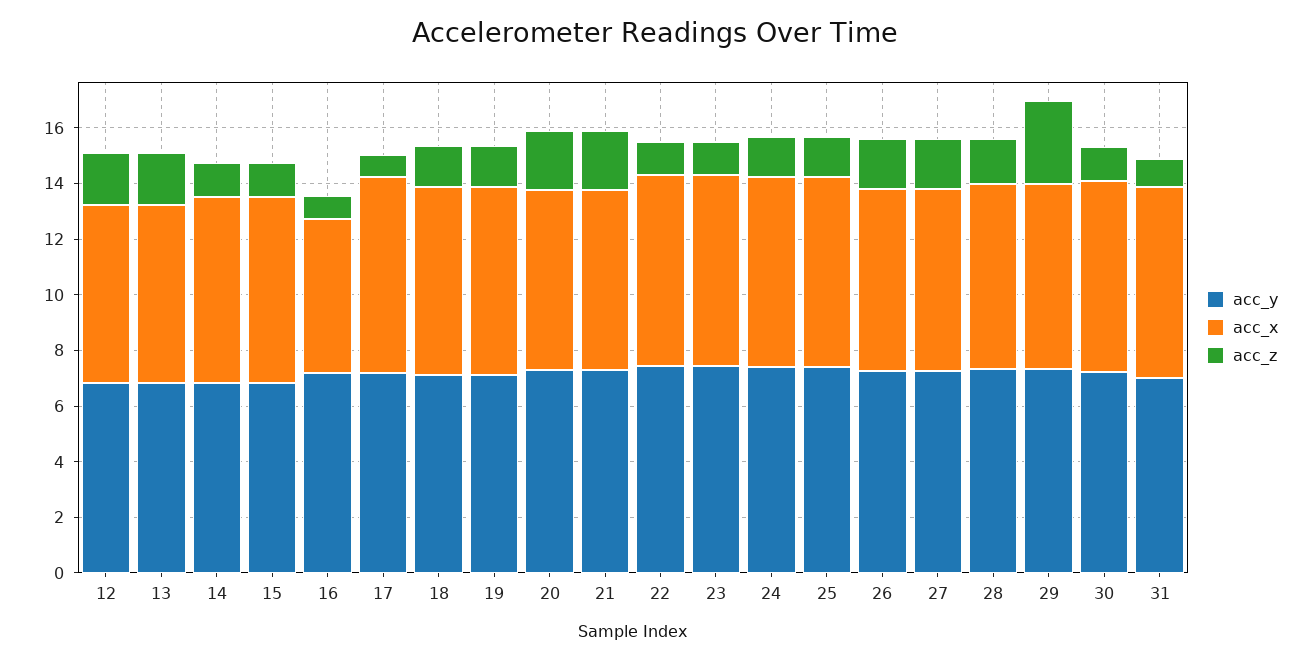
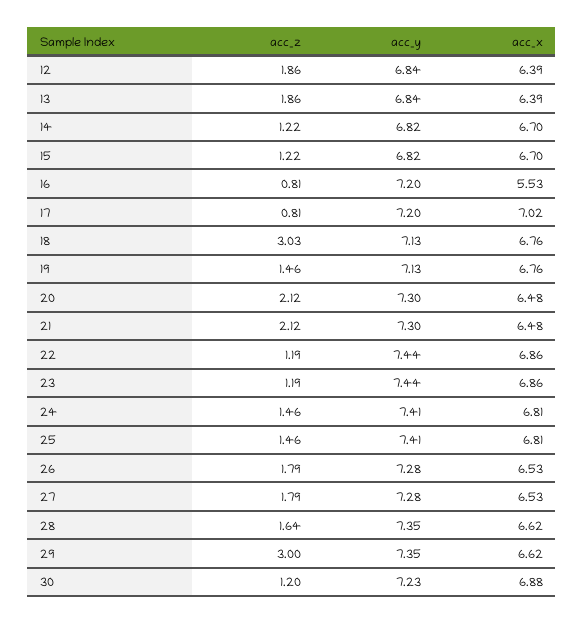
acc_z, 18: 1.5 -> 3.03
acc_y, 31: 7 -> none
acc_x, 31: 7 -> none
acc_z, 31: 1 -> none

